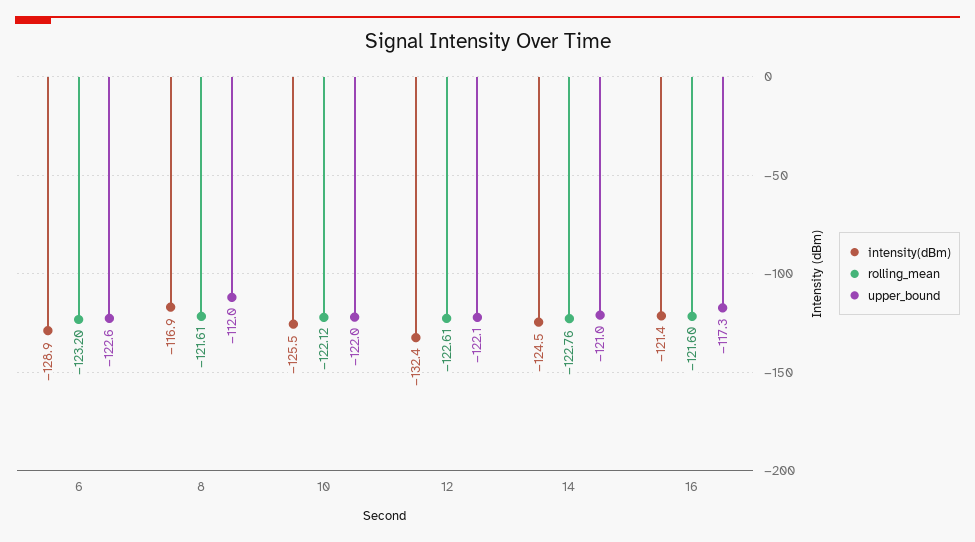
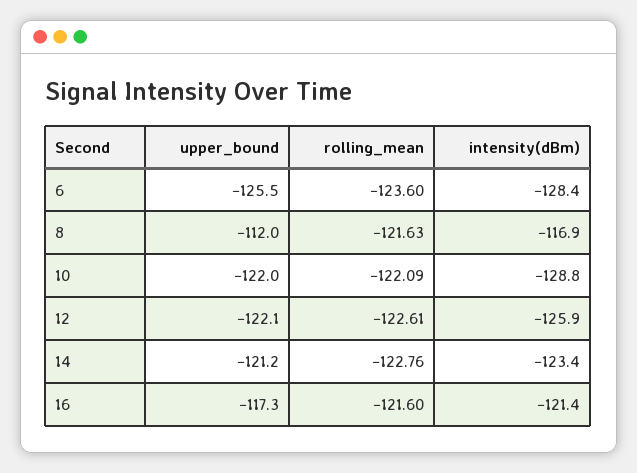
intensity(dBm), 6: -128.9 -> -128.4
rolling_mean, 6: -123.2 -> -123.6
upper_bound, 6: -122.6 -> -125.5
rolling_mean, 8: -121.61 -> -121.63
intensity(dBm), 10: -125.5 -> -128.8
rolling_mean, 10: -122.12 -> -122.09
intensity(dBm), 12: -132.4 -> -125.9
intensity(dBm), 14: -124.5 -> -123.4
upper_bound, 14: -121 -> -121.2

